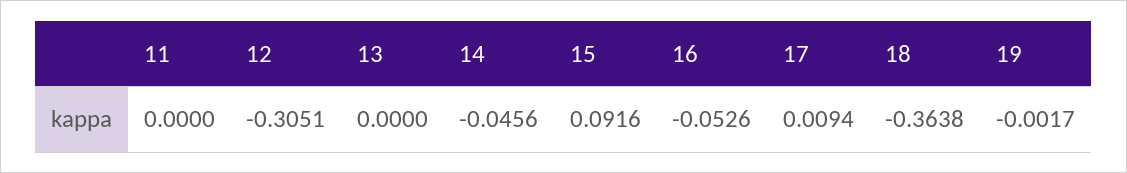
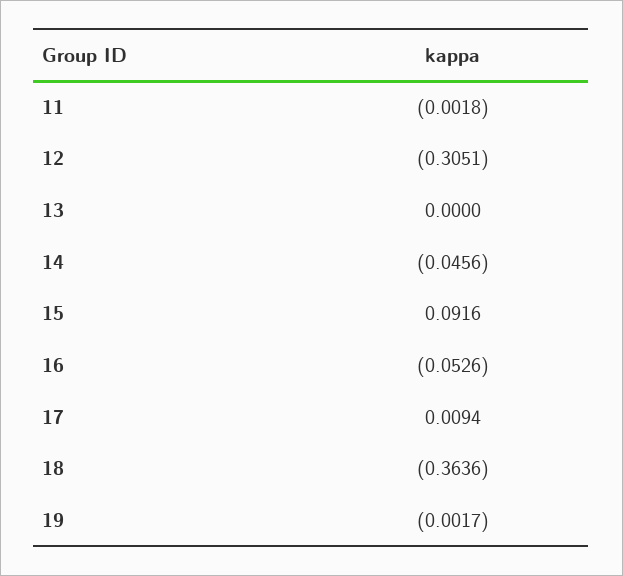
11: 0 -> -0.0018
18: -0.3638 -> -0.3636

